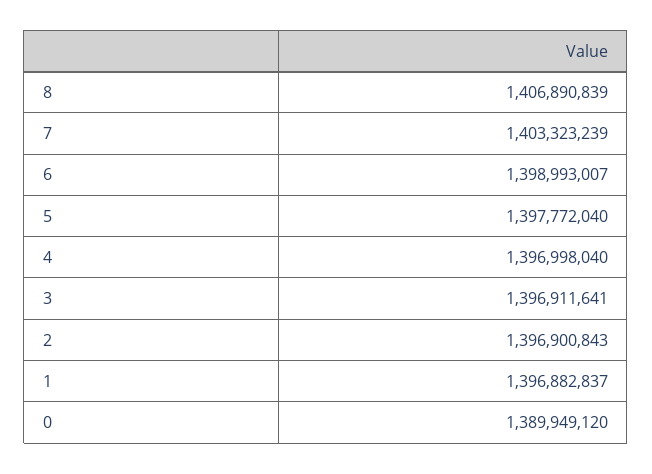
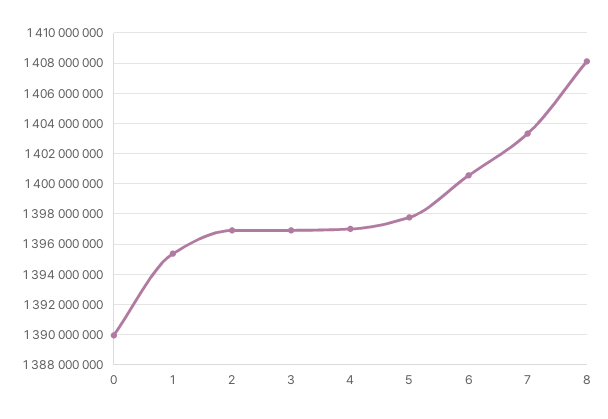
8: 1406890839 -> 1408000000
6: 1398993007 -> 1400500000
1: 1396882837 -> 1395500000

